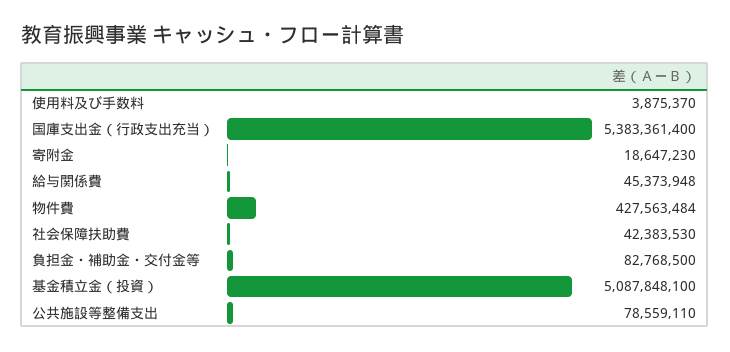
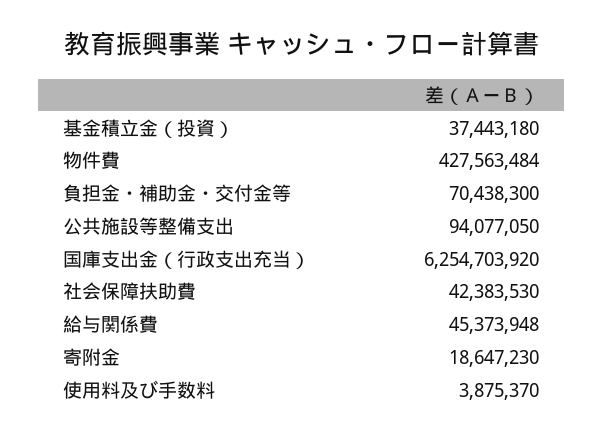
国庫支出金（行政支出充当）: 5383361400 -> 6254703920
負担金・補助金・交付金等: 82768500 -> 70438300
基金積立金（投資）: 5087848100 -> 37443180
公共施設等整備支出: 78559110 -> 94077050

